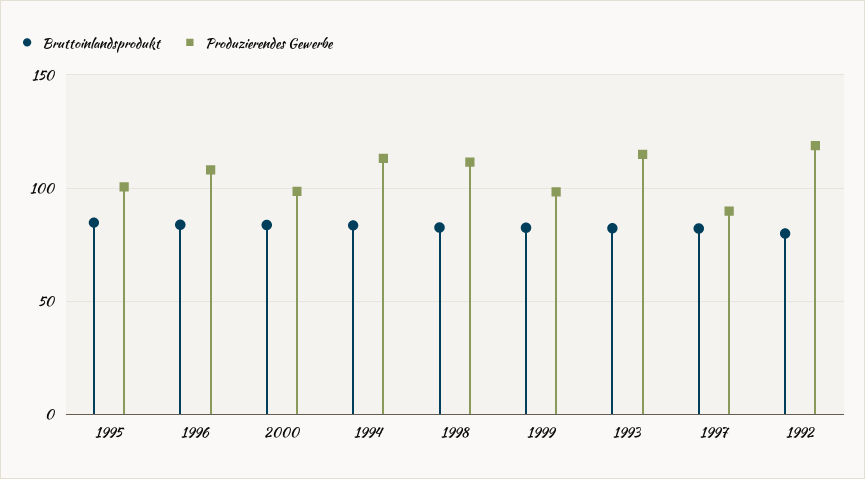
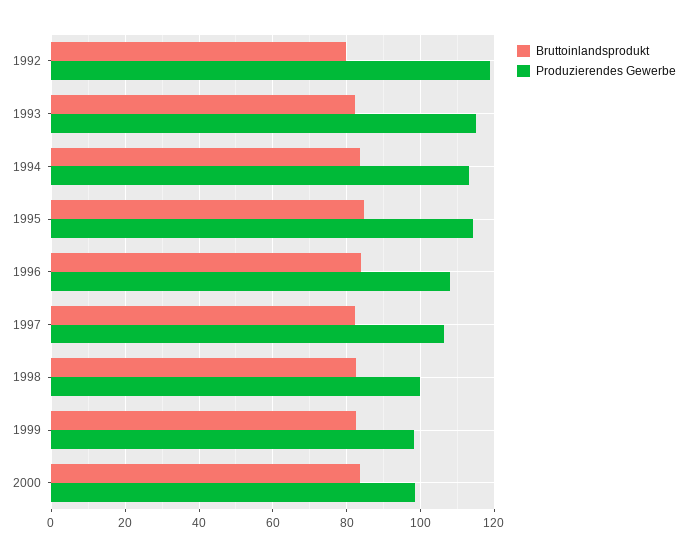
Produzierendes Gewerbe, 1995: 100 -> 114
Produzierendes Gewerbe, 1998: 110 -> 100
Produzierendes Gewerbe, 1997: 90 -> 106

